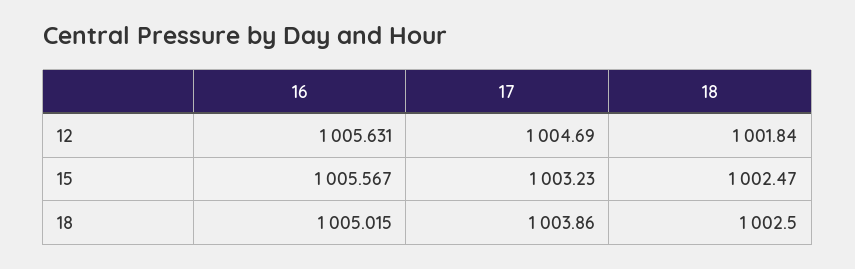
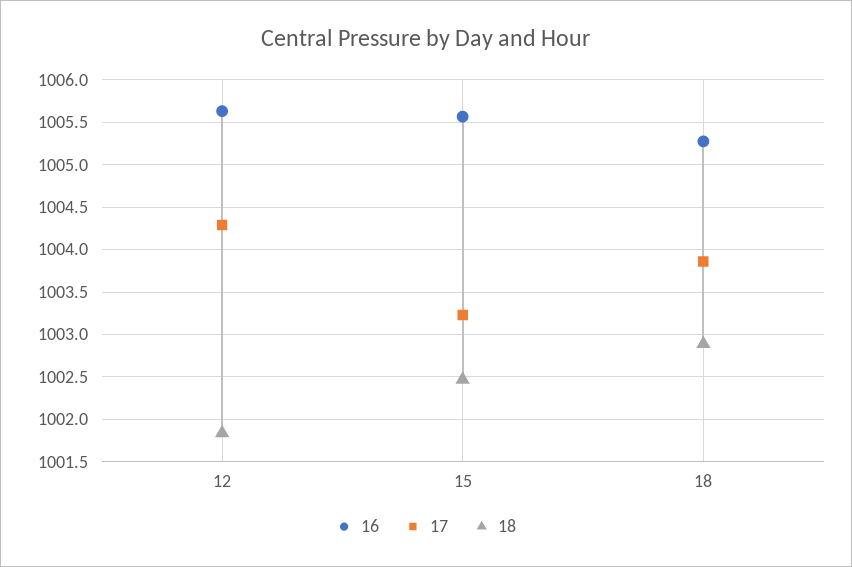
17, 12: 1004.69 -> 1004.3
16, 18: 1005.015 -> 1005.3
18, 18: 1002.5 -> 1002.9

